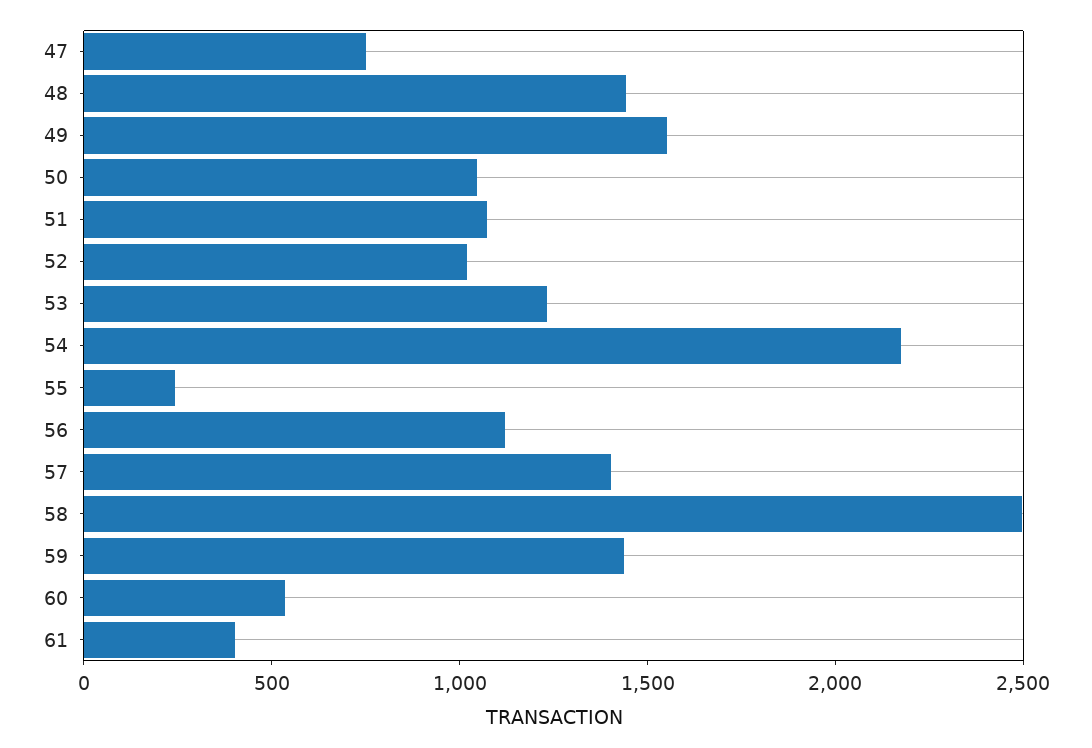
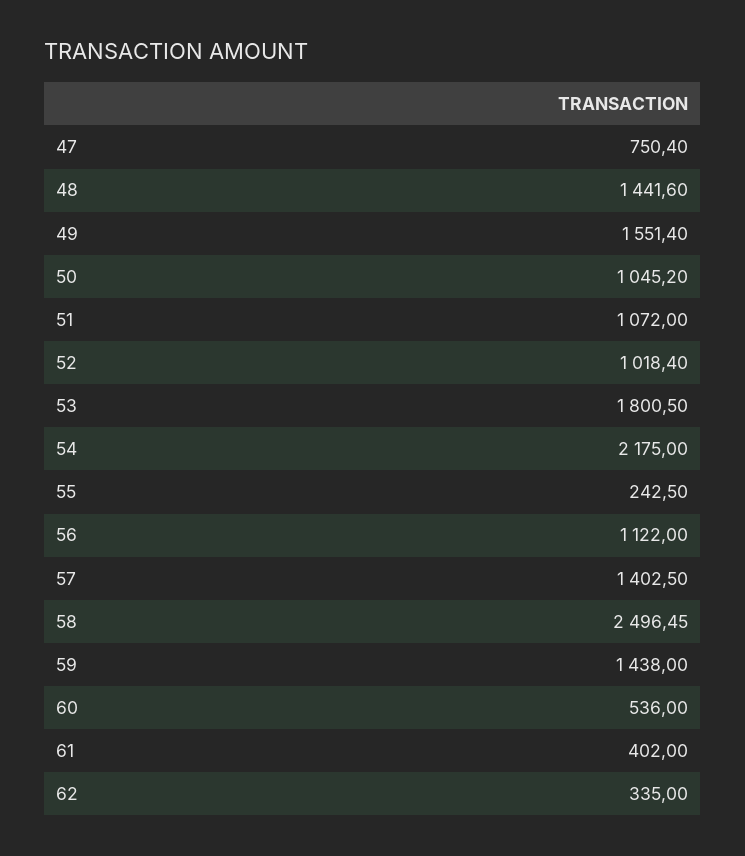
53: 1200 -> 1800.5
62: none -> 335

